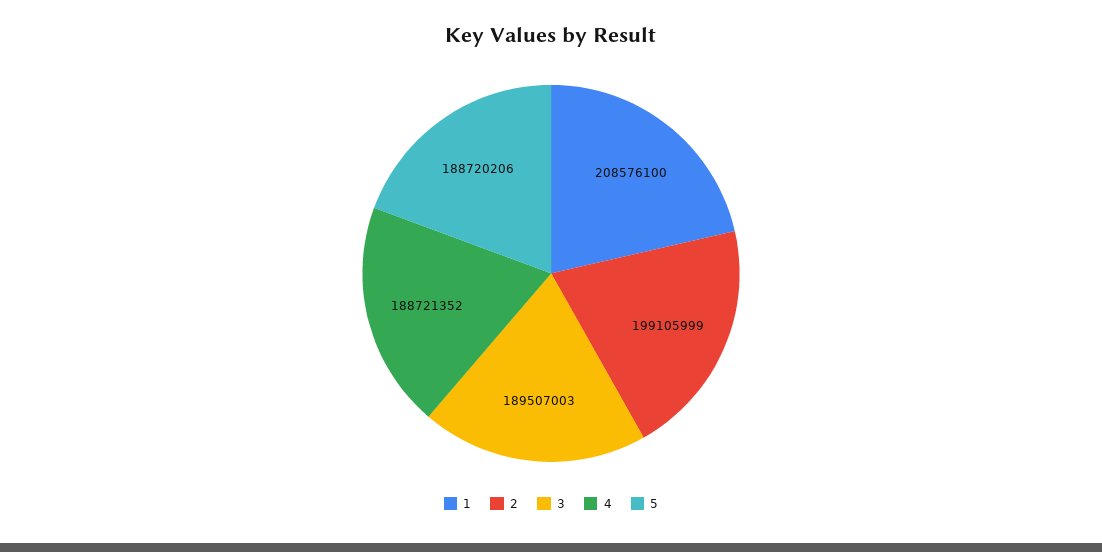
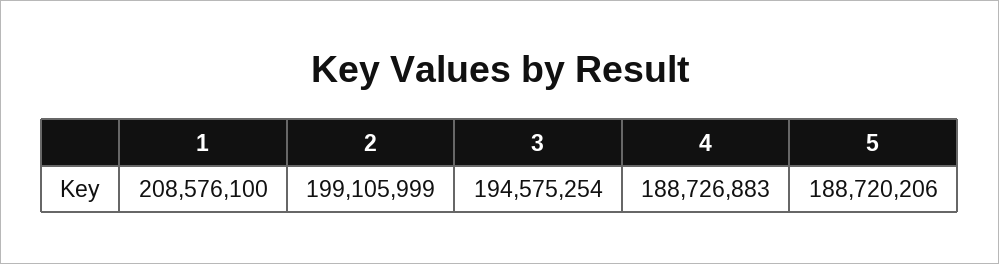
3: 189507003 -> 194575254
4: 188721352 -> 188726883

